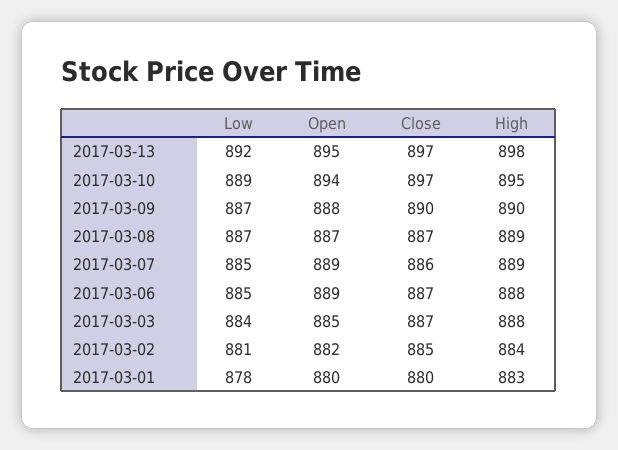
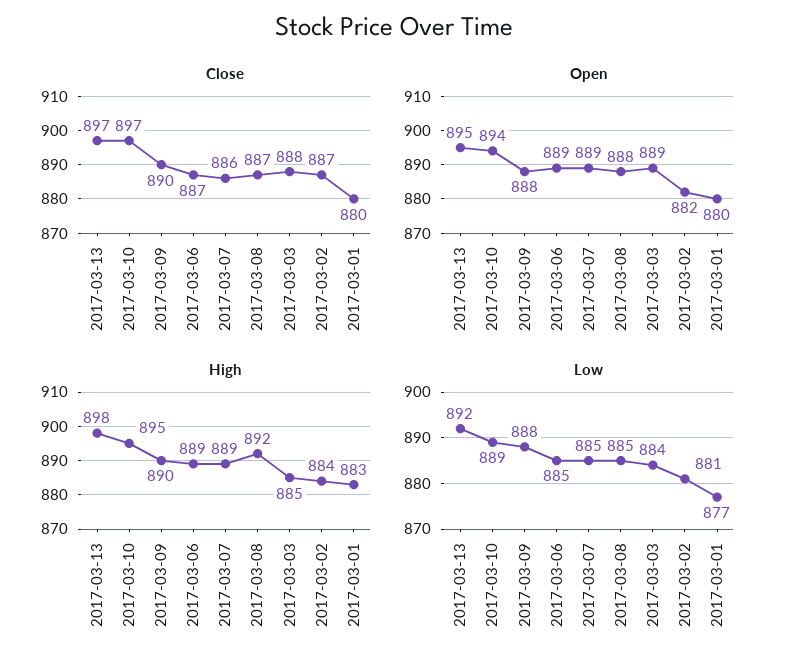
Low, 2017-03-09: 887 -> 888
Low, 2017-03-08: 887 -> 885
Open, 2017-03-08: 887 -> 888
High, 2017-03-08: 889 -> 892
High, 2017-03-06: 888 -> 889
Open, 2017-03-03: 885 -> 889
Close, 2017-03-03: 887 -> 888
High, 2017-03-03: 888 -> 885
Close, 2017-03-02: 885 -> 887
Low, 2017-03-01: 878 -> 877

